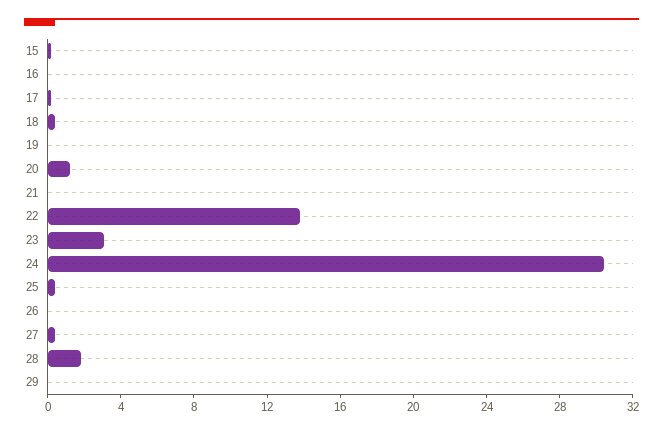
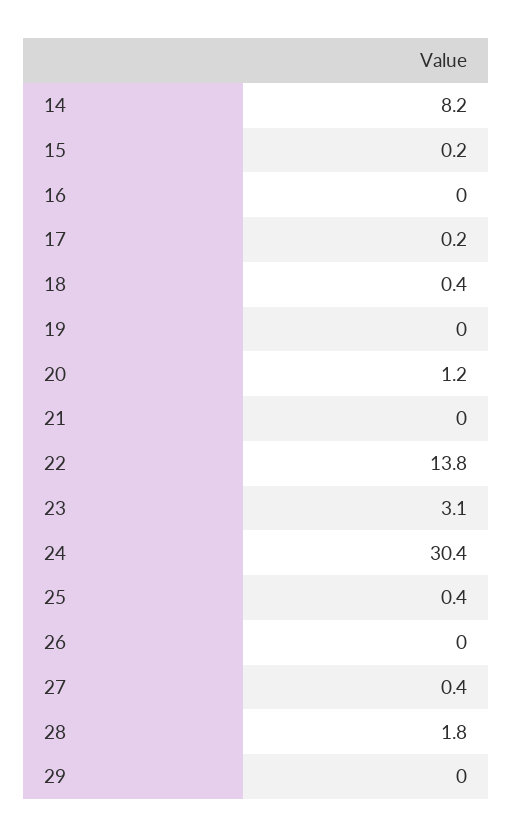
14: none -> 8.2

